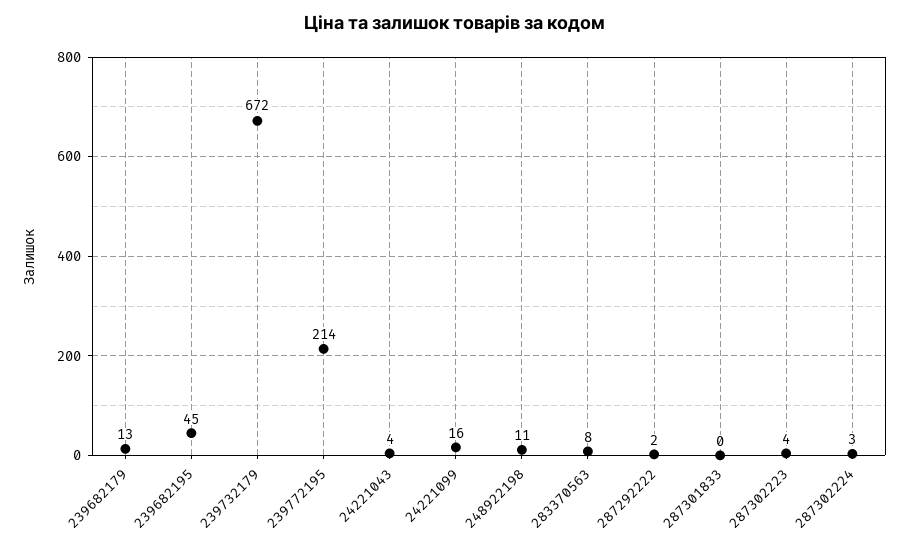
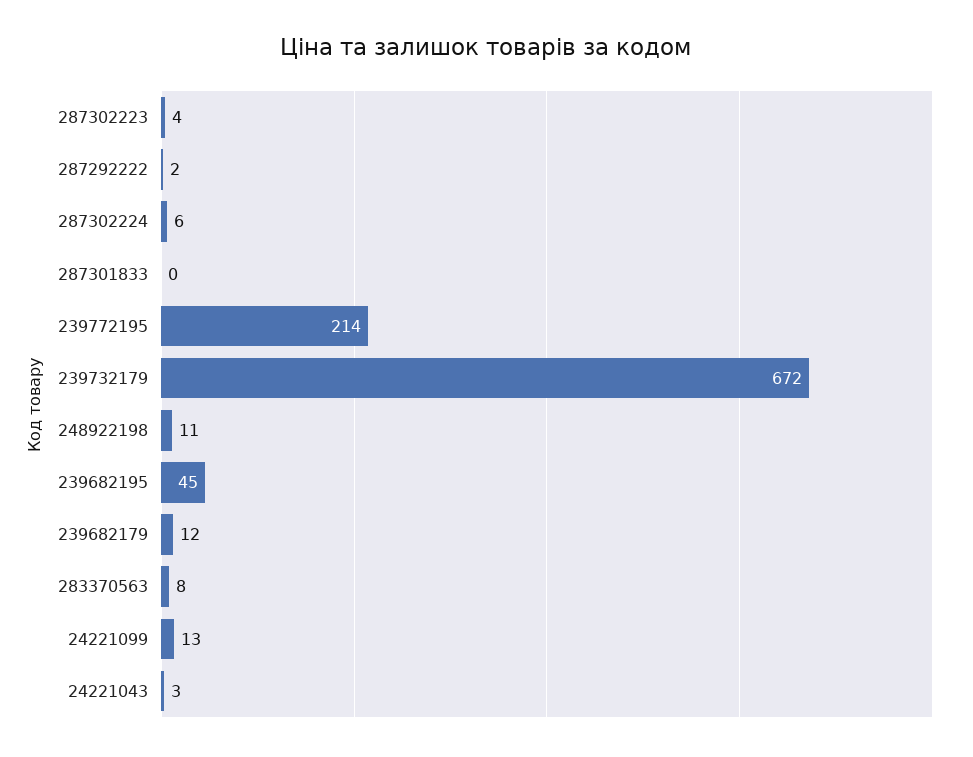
239682179: 13 -> 12
24221043: 4 -> 3
24221099: 16 -> 13
287302224: 3 -> 6

